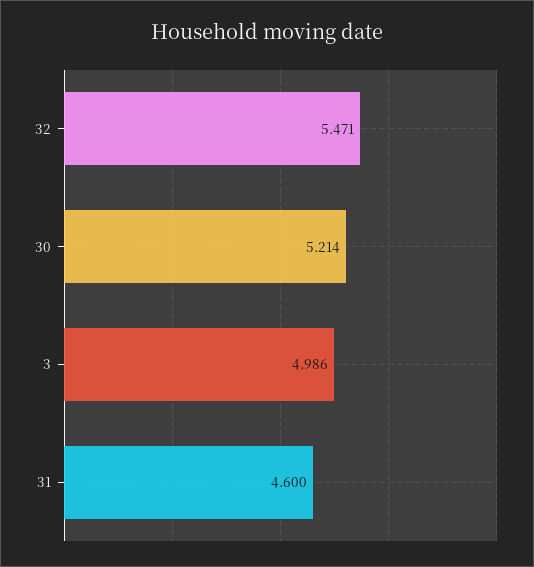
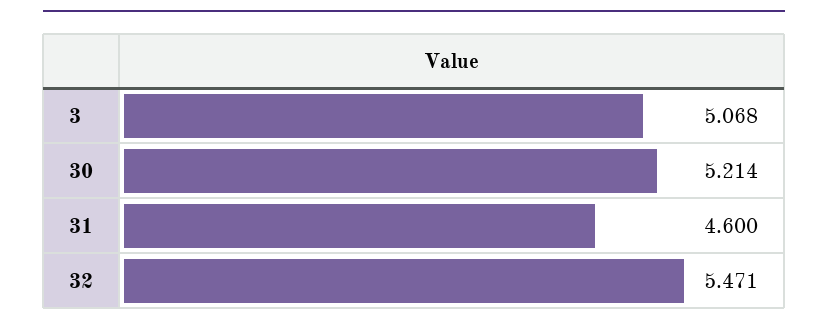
3: 4.986 -> 5.068

